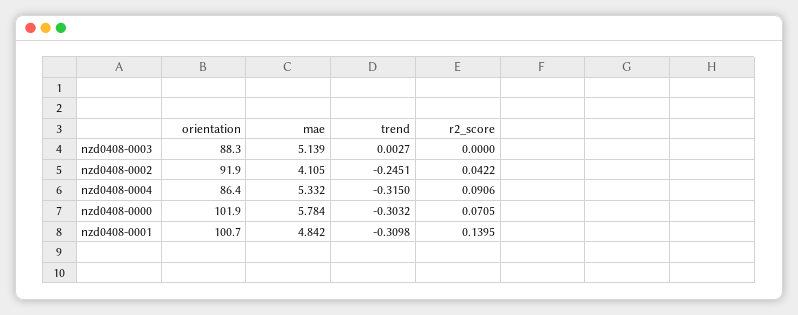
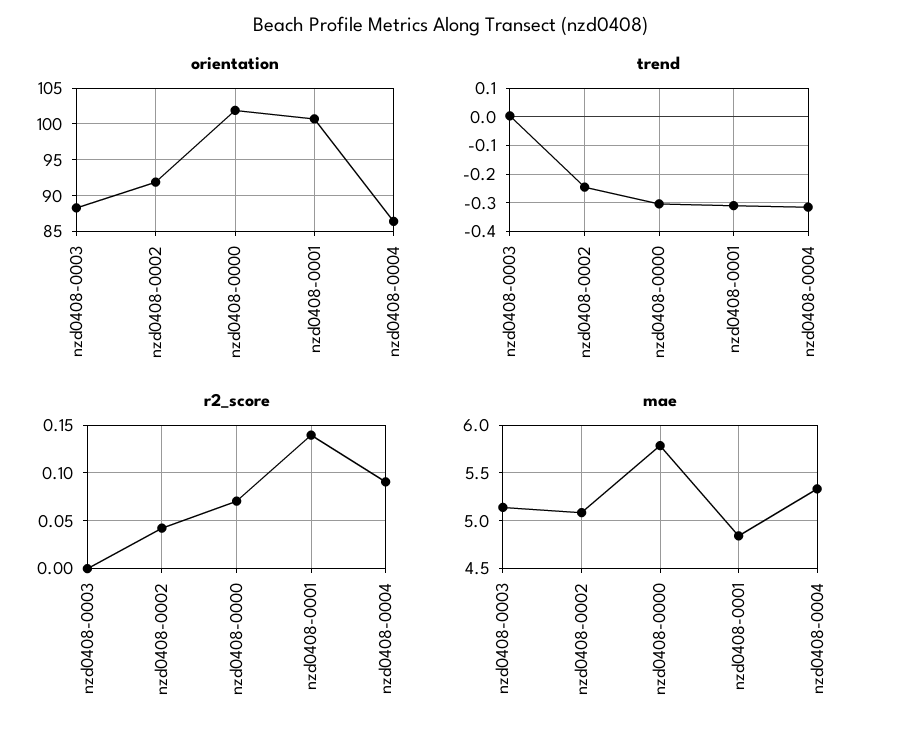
mae, nzd0408-0002: 4.105 -> 5.1

